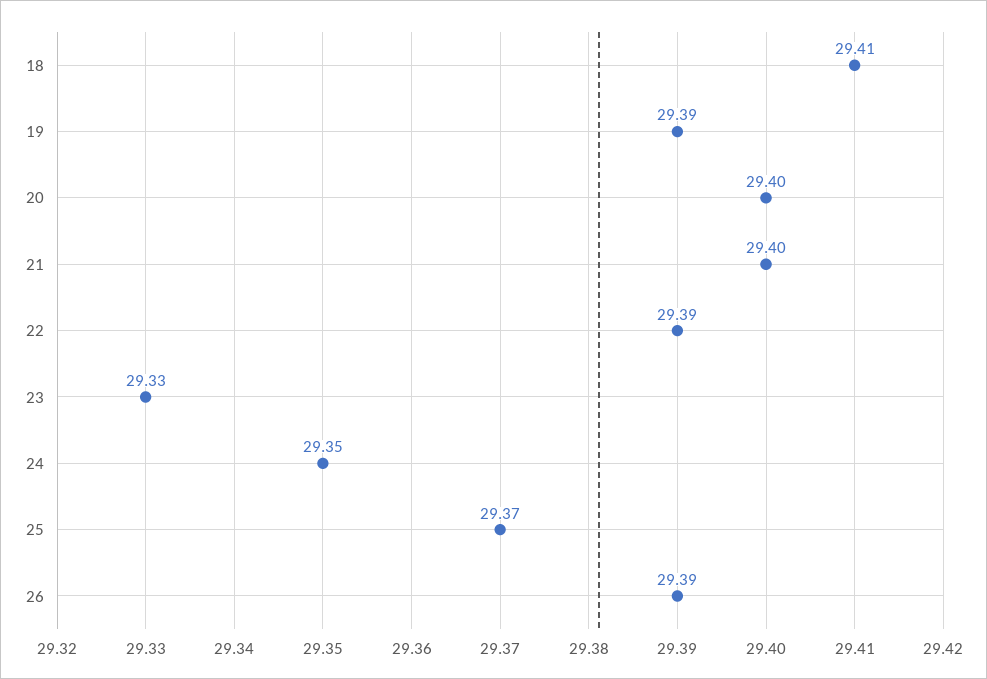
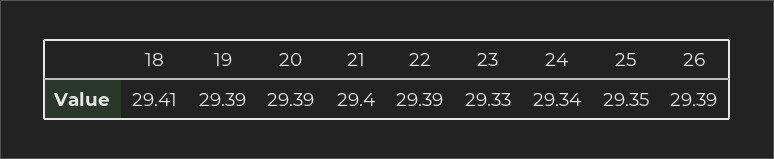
20: 29.4 -> 29.39
24: 29.35 -> 29.34
25: 29.37 -> 29.35

